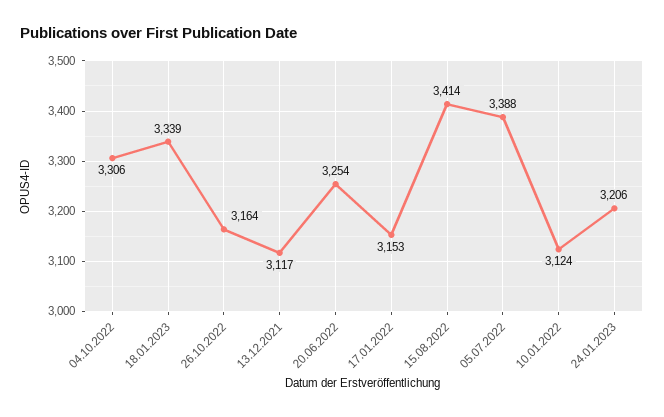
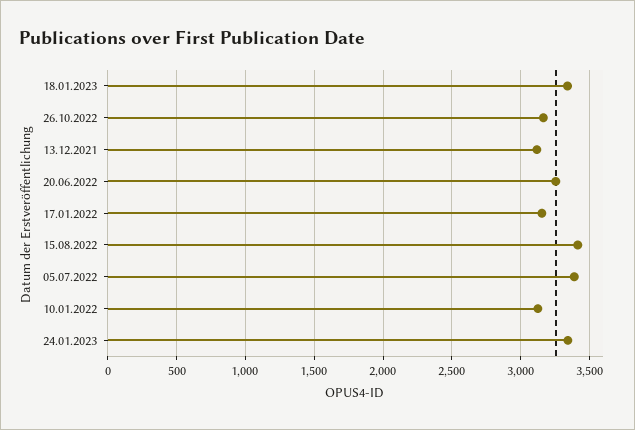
04.10.2022: 3306 -> none
24.01.2023: 3206 -> 3350

